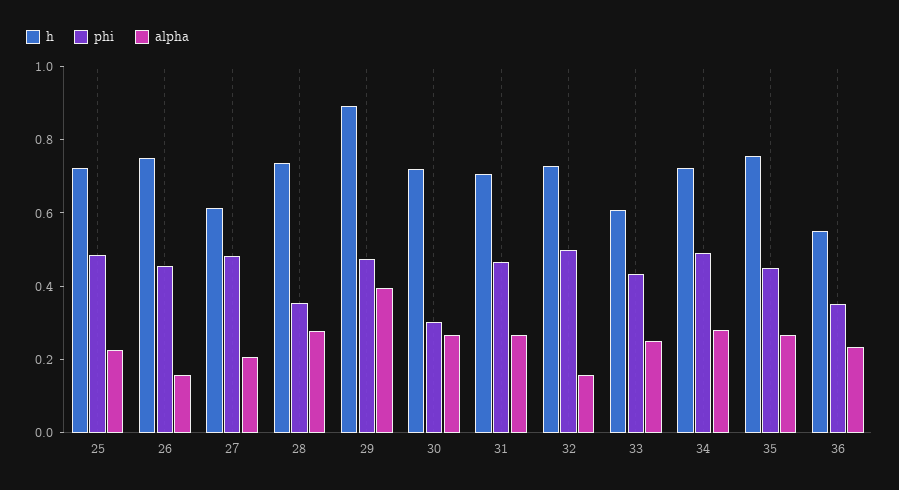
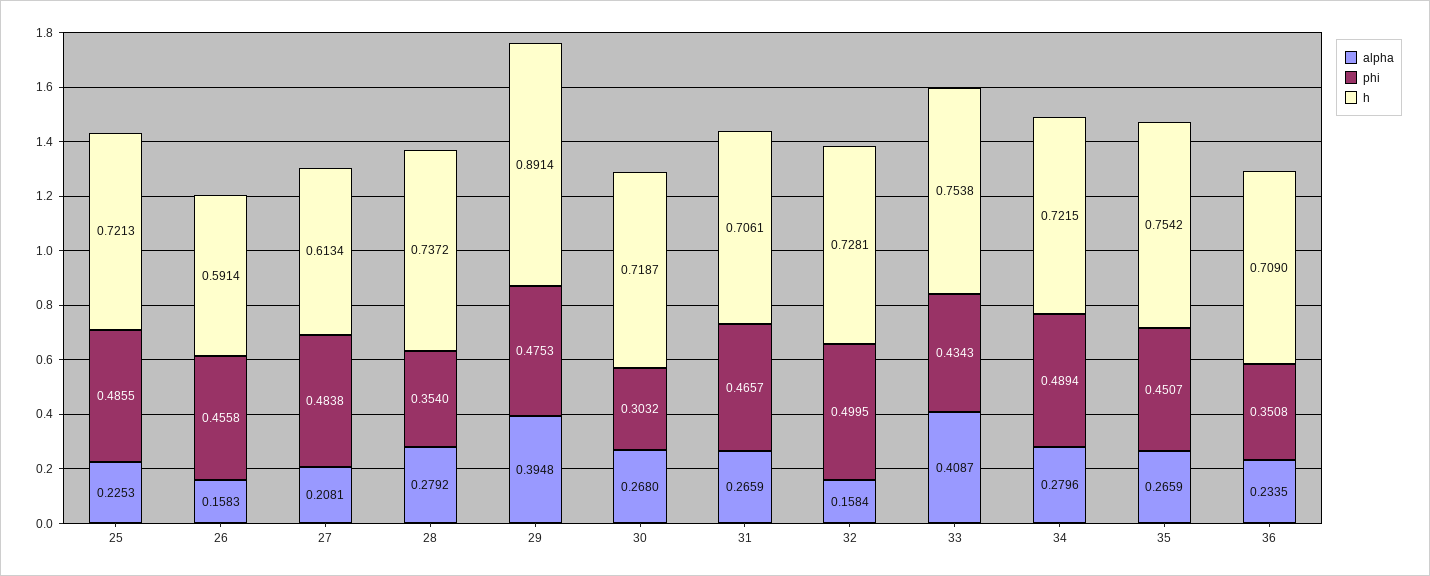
h, 26: 0.75 -> 0.5914
h, 33: 0.6 -> 0.7538
alpha, 33: 0.25 -> 0.4087
h, 36: 0.55 -> 0.709

